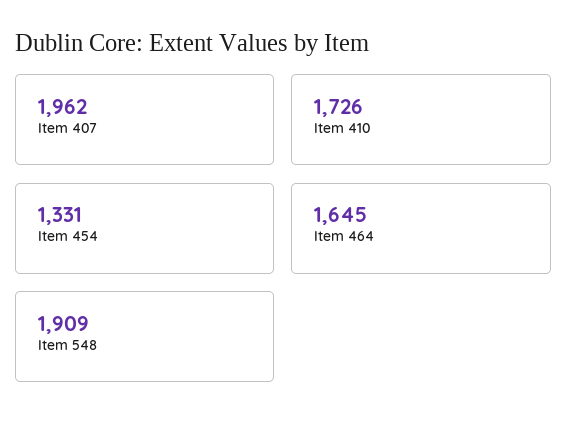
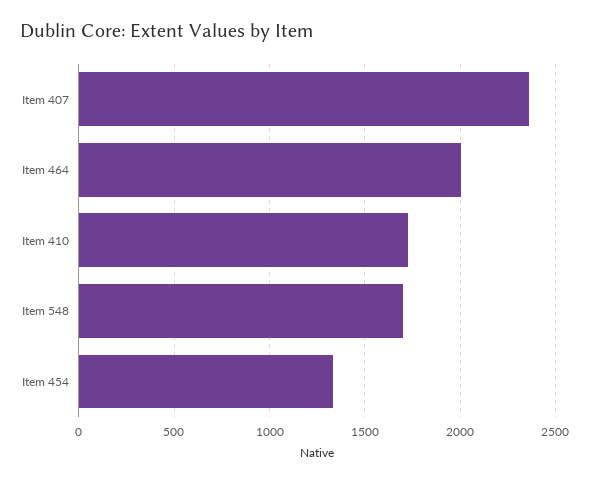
Item 407: 1962 -> 2350
Item 464: 1645 -> 2000
Item 548: 1909 -> 1700

